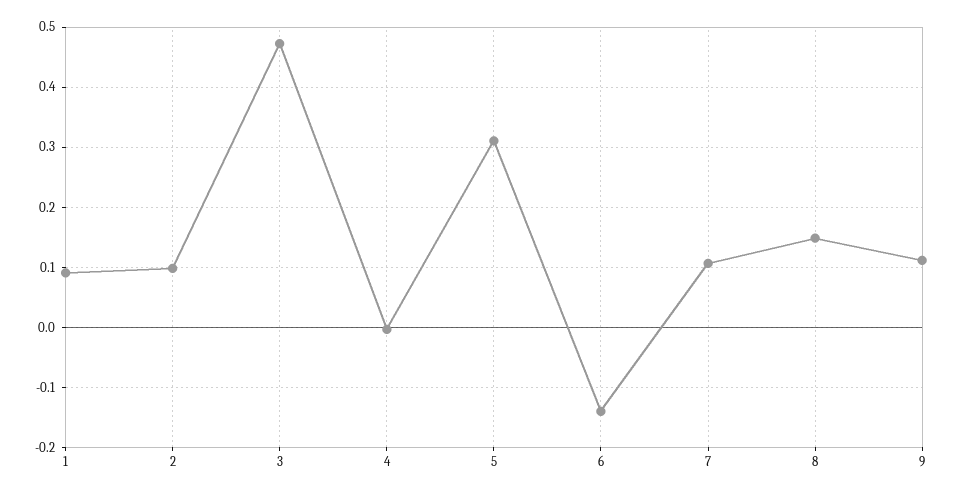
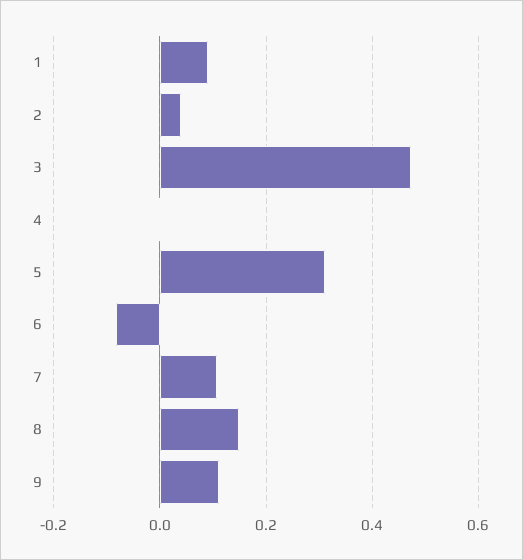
2: 0.1 -> 0.04
6: -0.14 -> -0.08

